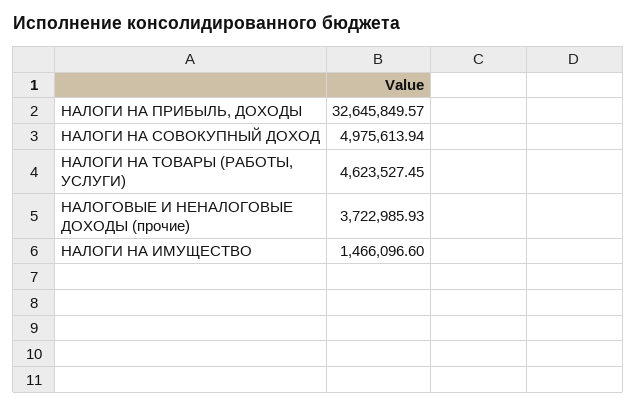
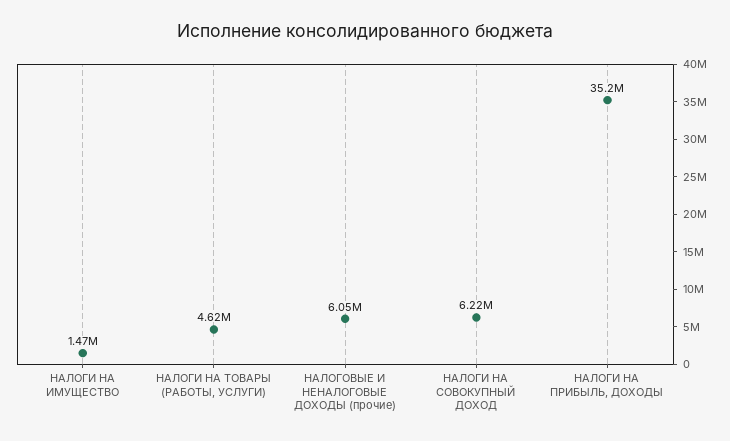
НАЛОГИ НА ПРИБЫЛЬ, ДОХОДЫ: 32645849.57 -> 35200000
НАЛОГИ НА СОВОКУПНЫЙ ДОХОД: 4975613.94 -> 6220000
НАЛОГОВЫЕ И НЕНАЛОГОВЫЕ ДОХОДЫ (прочие): 3722985.93 -> 6050000

